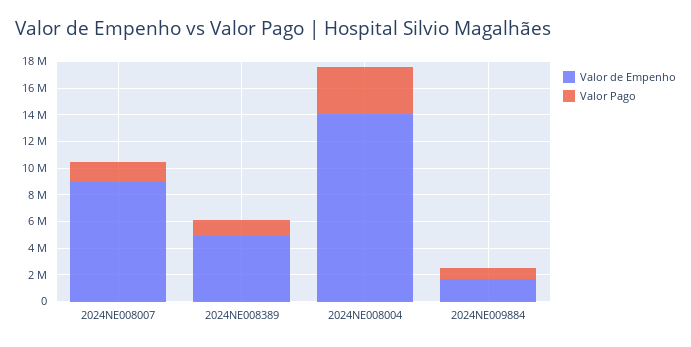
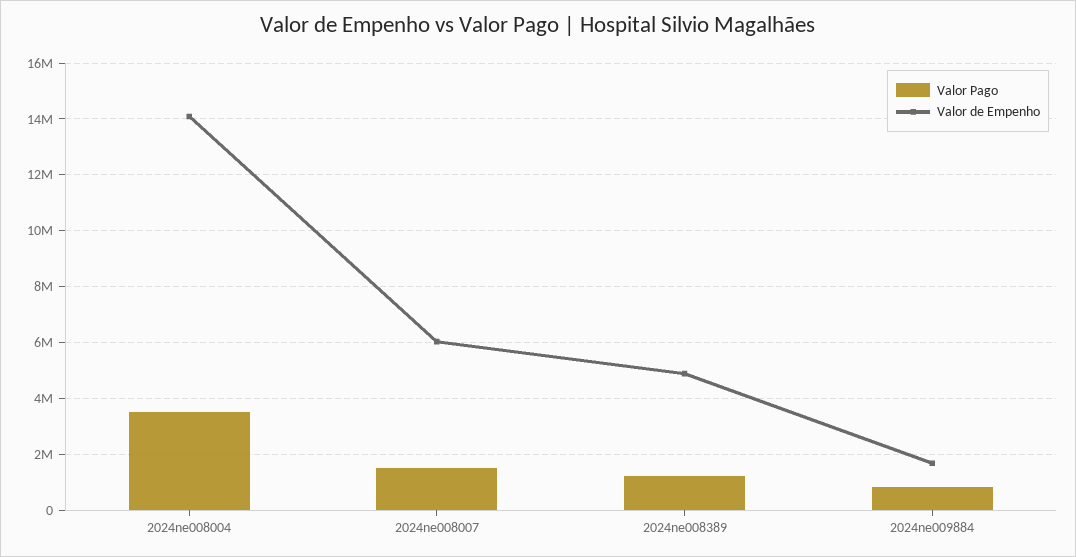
Valor de Empenho, 2024NE008007: 9000000 -> 6000000

